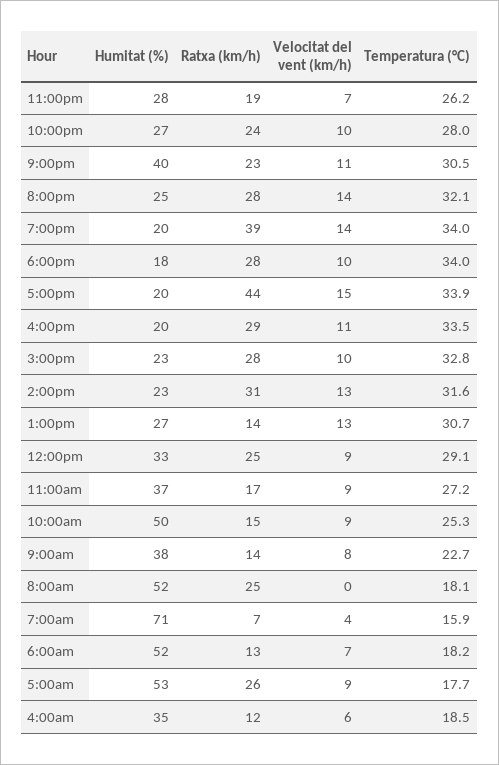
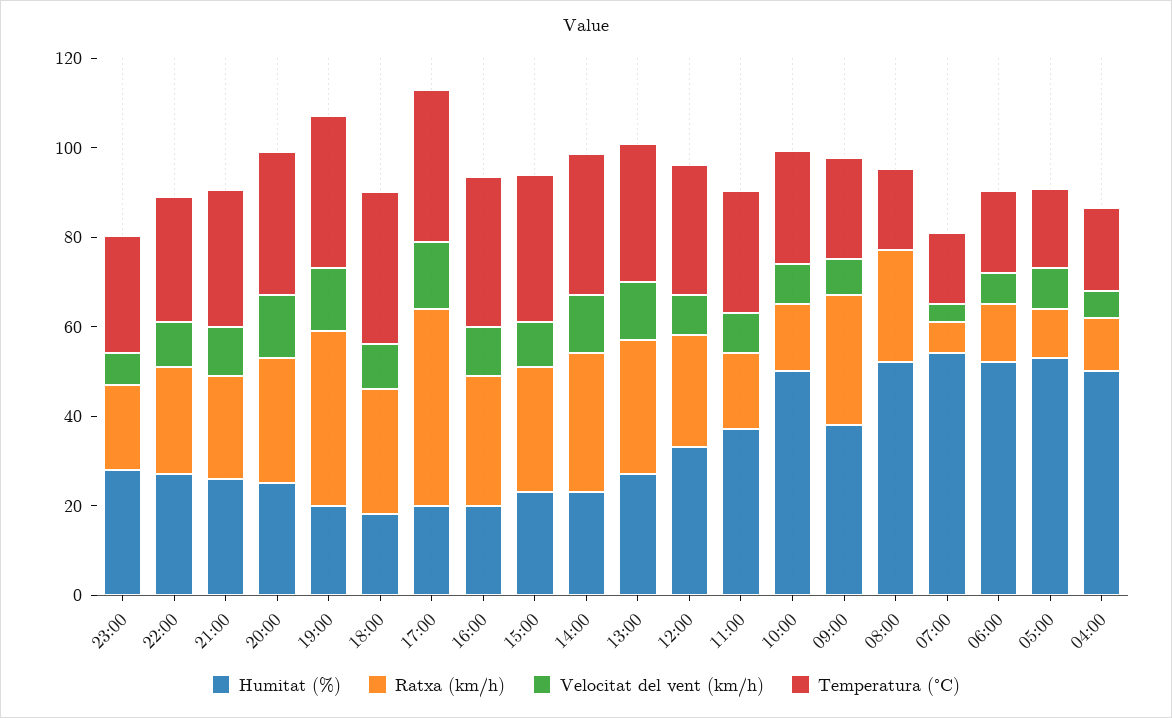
Humitat (%), 9:00pm: 40 -> 25
Ratxa (km/h), 1:00pm: 14 -> 30
Ratxa (km/h), 9:00am: 14 -> 30
Humitat (%), 7:00am: 71 -> 55
Ratxa (km/h), 5:00am: 26 -> 10
Humitat (%), 4:00am: 35 -> 50

